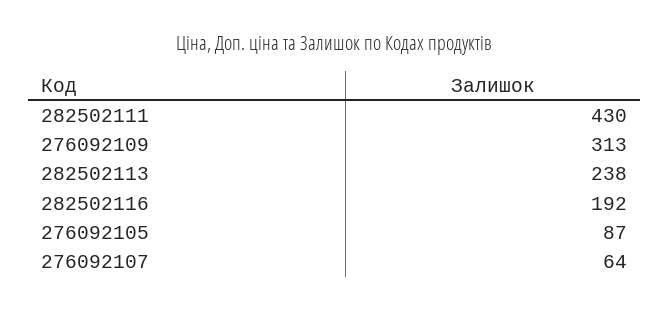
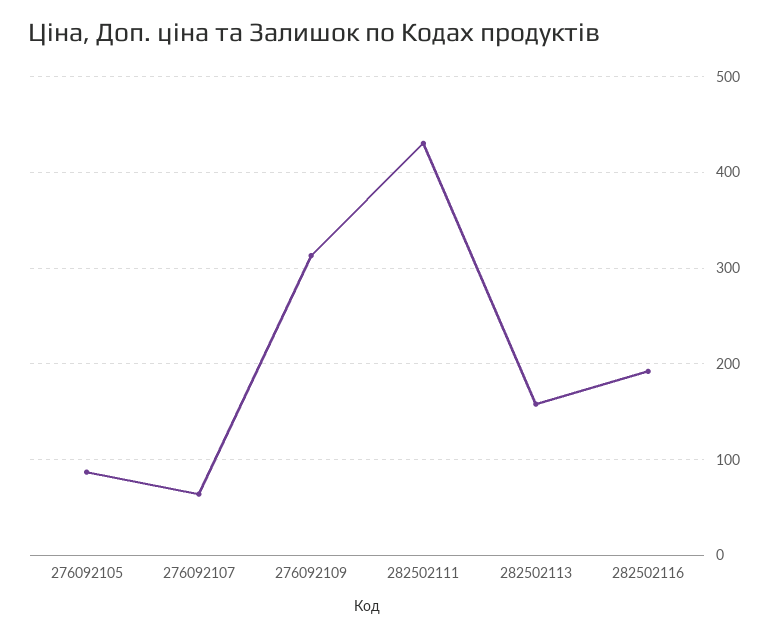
282502113: 238 -> 160

